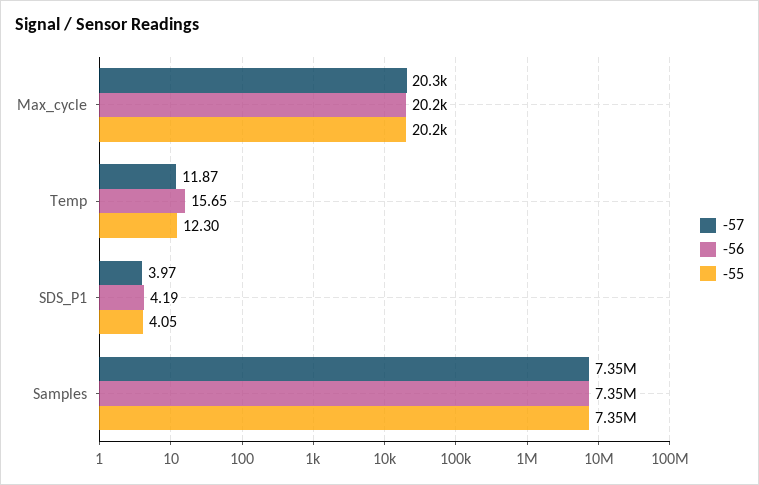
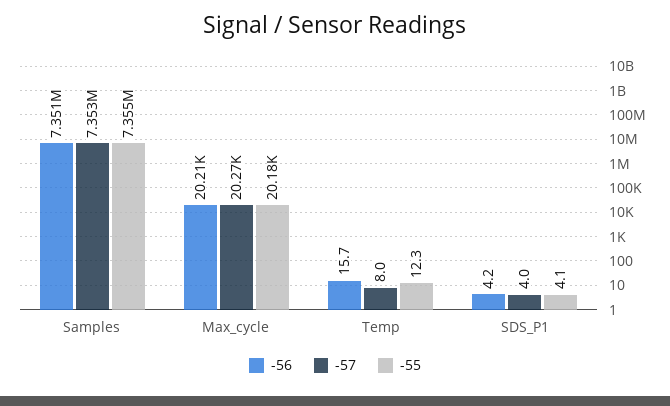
-57, Temp: 11.87 -> 8

